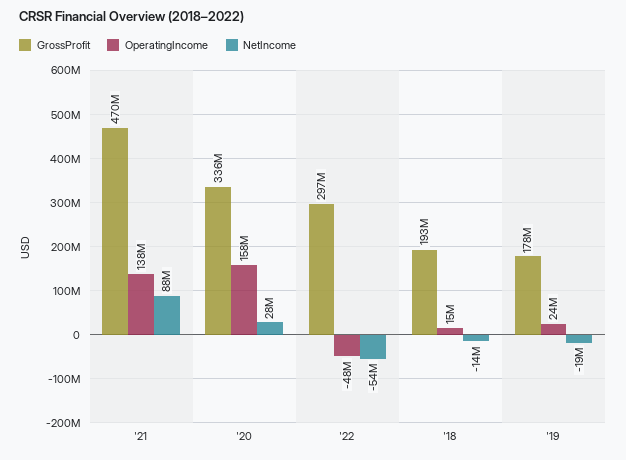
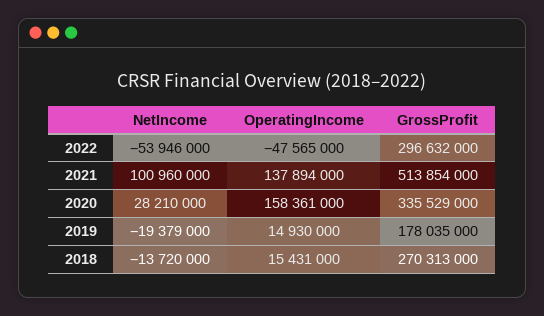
GrossProfit, '21: 470000000 -> 513854000
NetIncome, '21: 88000000 -> 100960000
GrossProfit, '18: 193000000 -> 270313000
OperatingIncome, '19: 24000000 -> 14930000

